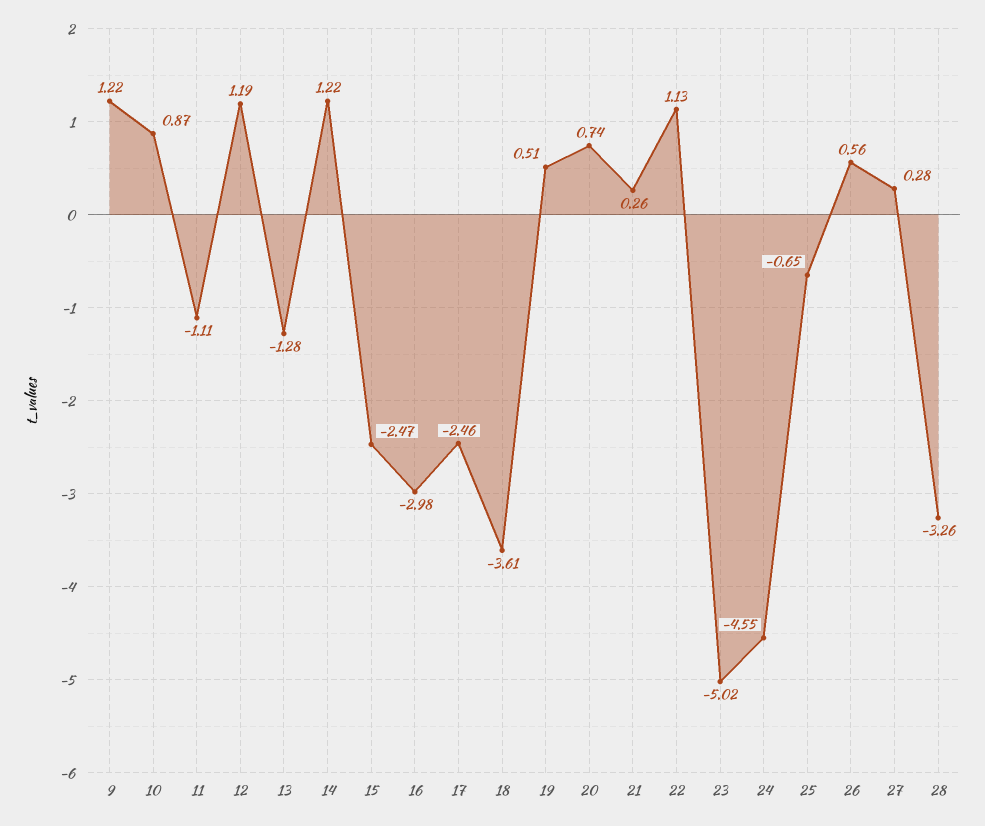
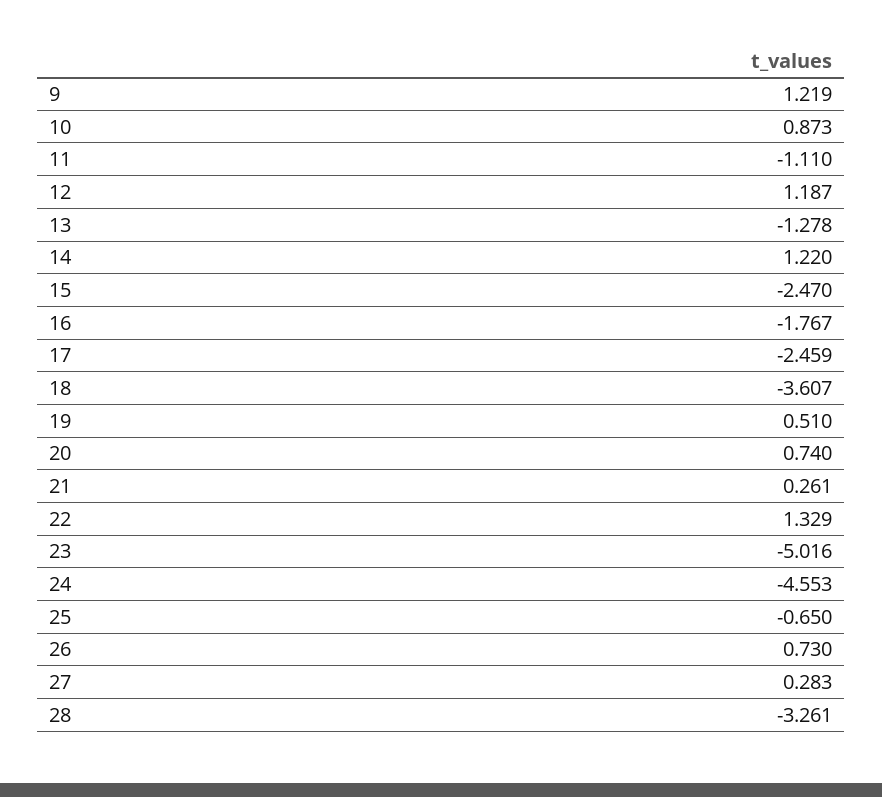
16: -2.98 -> -1.767
22: 1.13 -> 1.329
26: 0.56 -> 0.73

